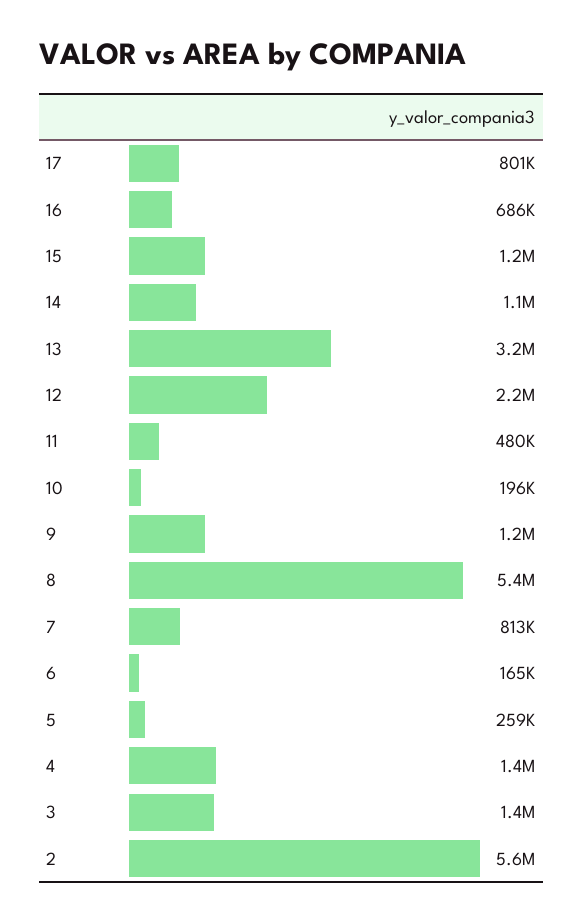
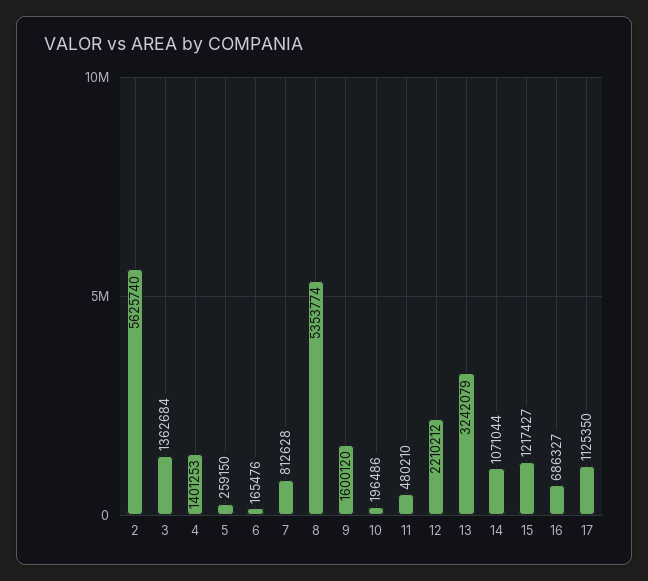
17: 801000 -> 1125350
9: 1200000 -> 1600120

